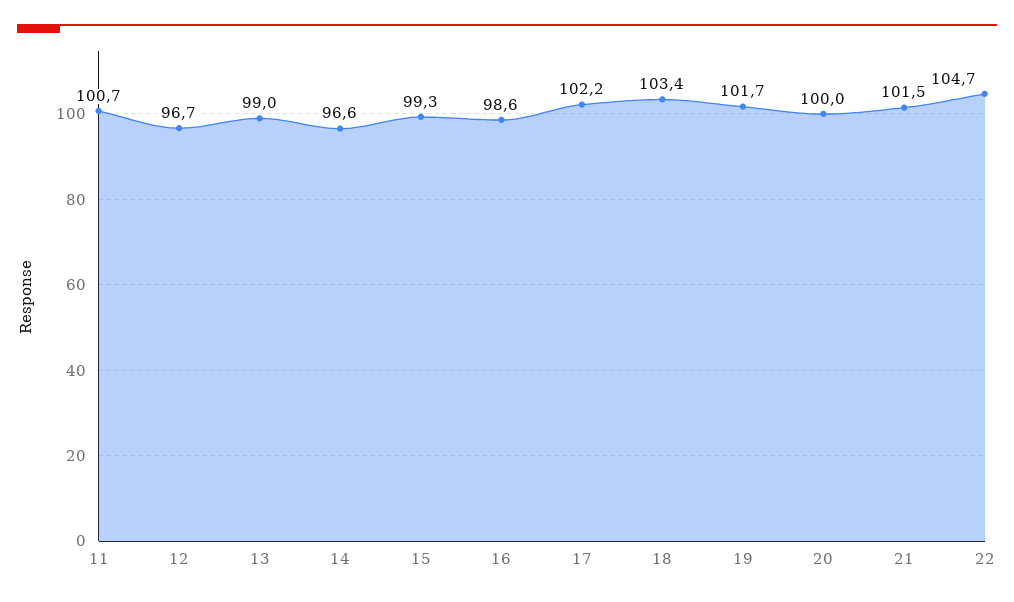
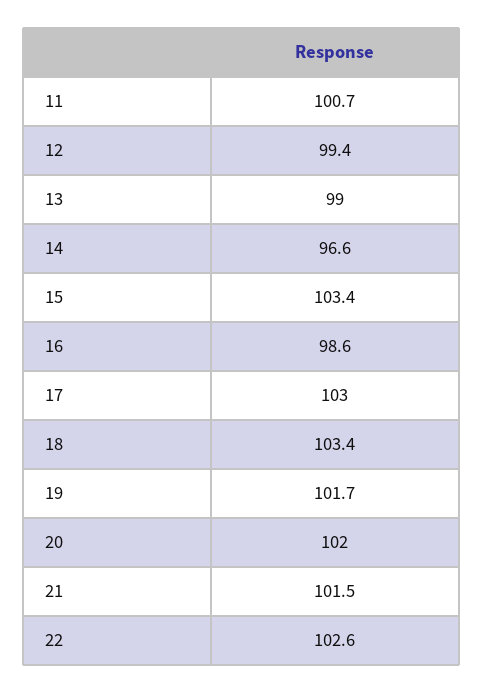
12: 96.7 -> 99.4
15: 99.3 -> 103.4
17: 102.2 -> 103
20: 100 -> 102
22: 104.7 -> 102.6

